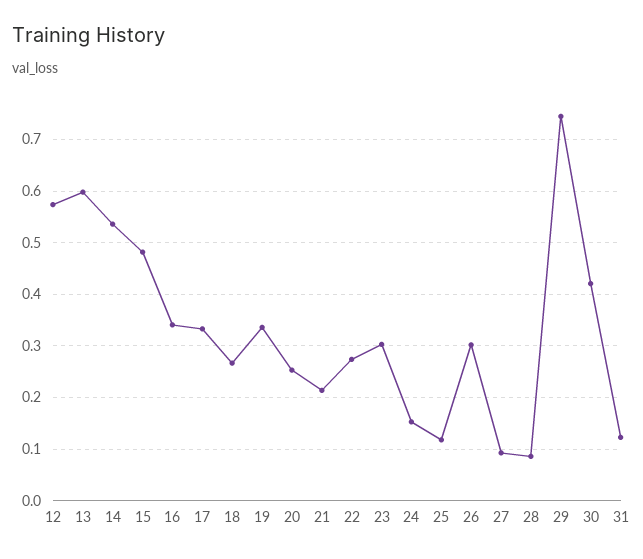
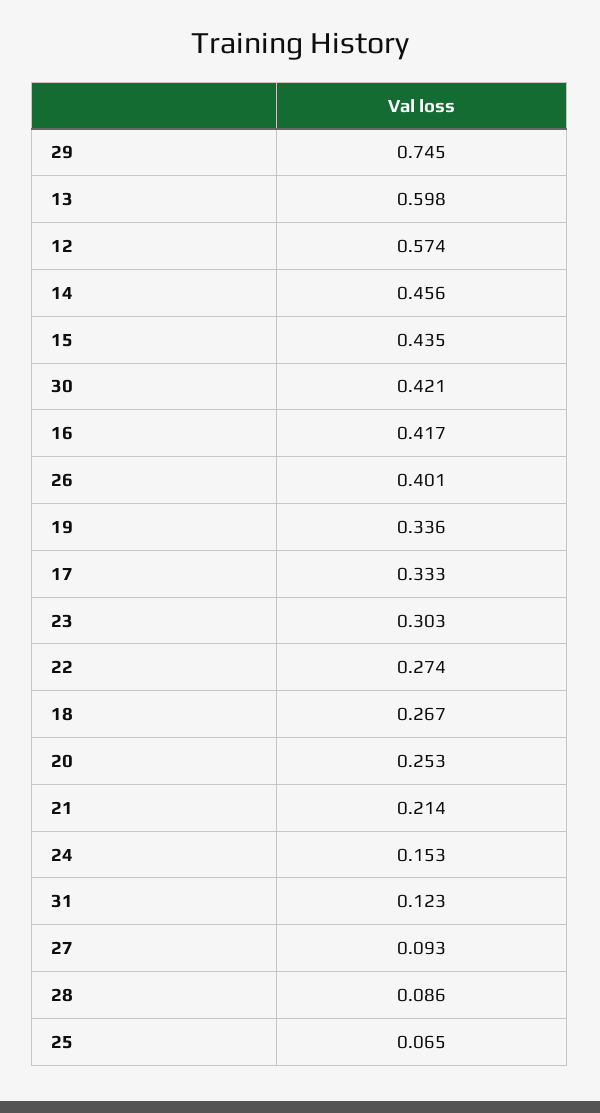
14: 0.54 -> 0.456
15: 0.48 -> 0.435
16: 0.34 -> 0.417
25: 0.12 -> 0.065
26: 0.3 -> 0.401

